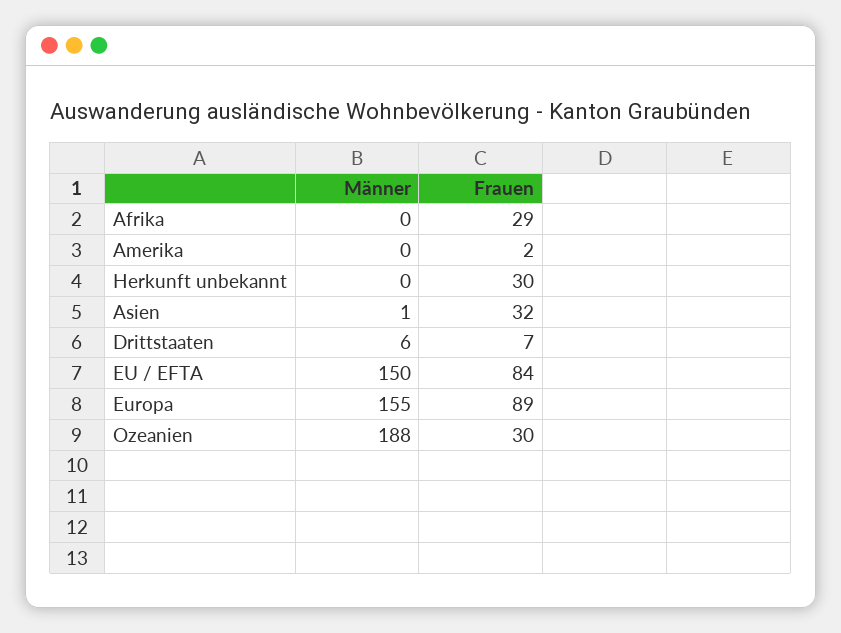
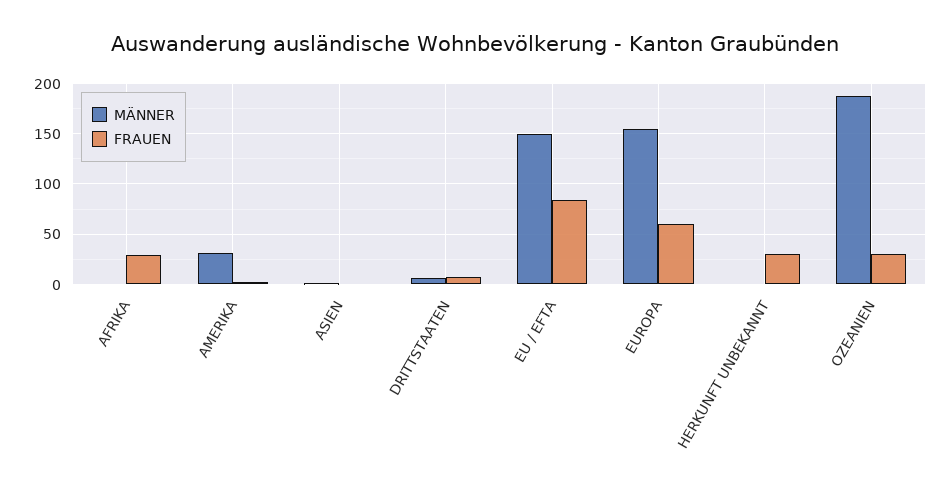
Männer, Amerika: 0 -> 30
Frauen, Asien: 32 -> 0
Frauen, Europa: 89 -> 60

